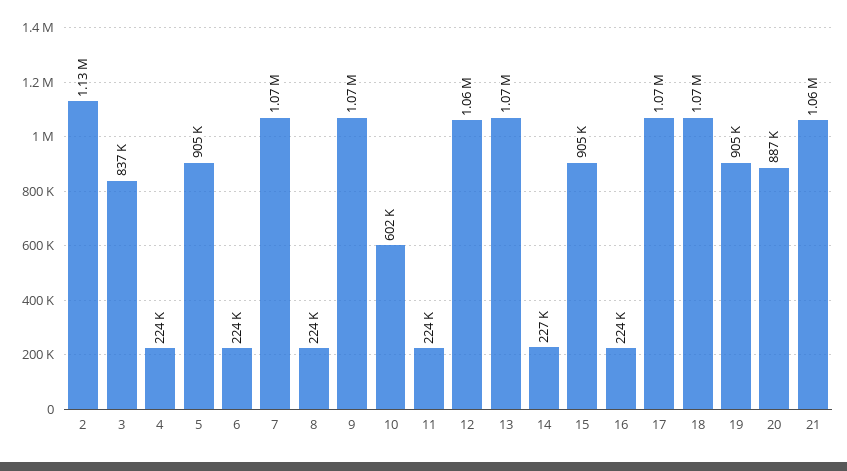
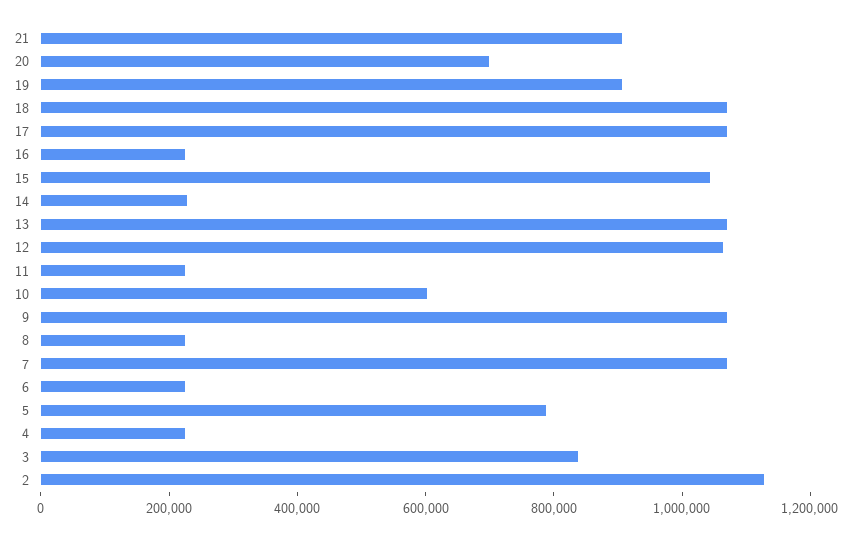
5: 905000 -> 800000
15: 905000 -> 1050000
20: 887000 -> 700000
21: 1060000 -> 900000

